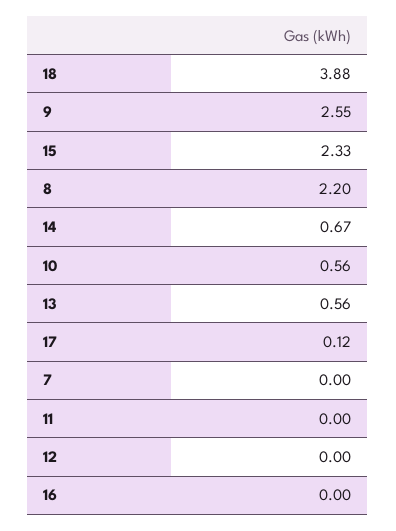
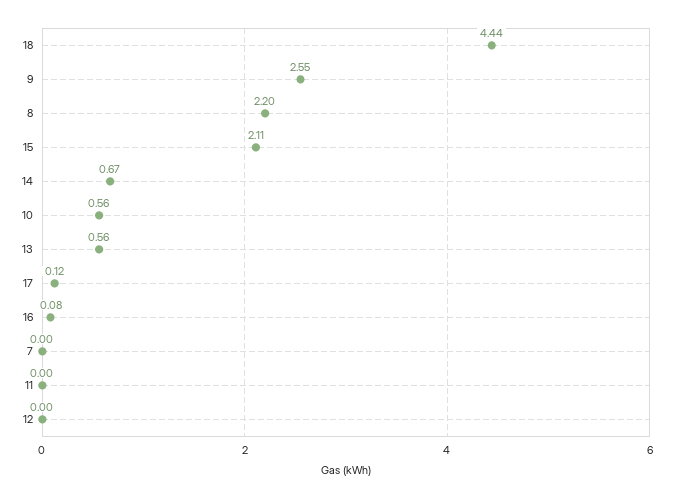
18: 3.88 -> 4.44
15: 2.33 -> 2.11
16: 0 -> 0.08

